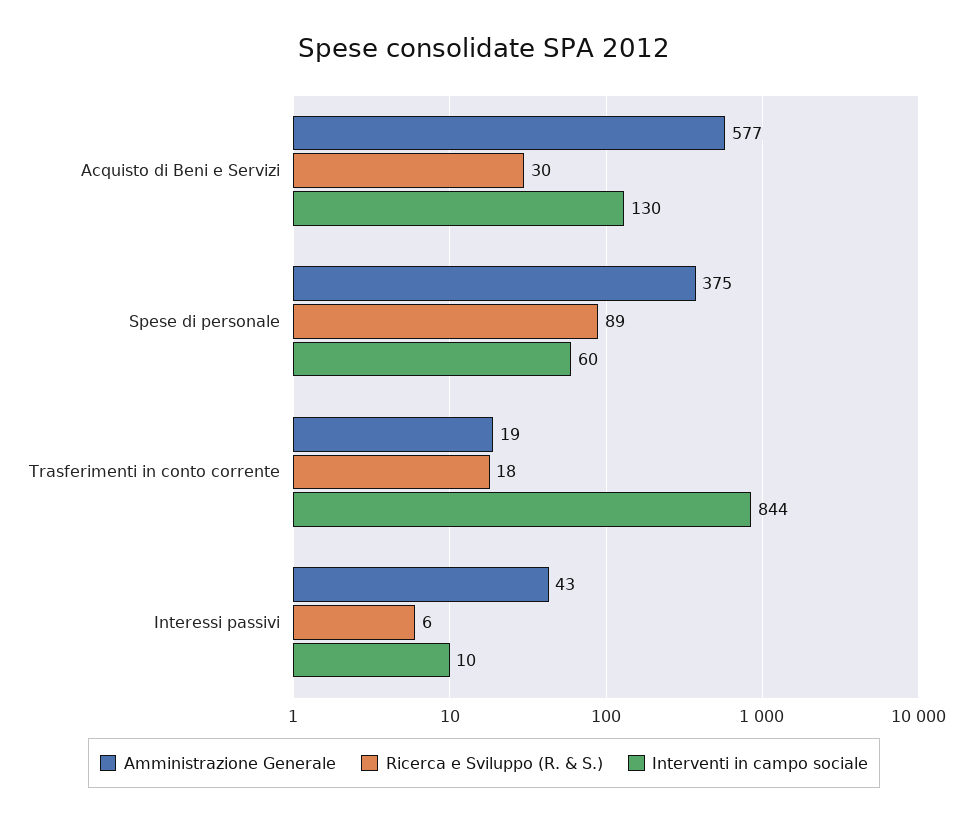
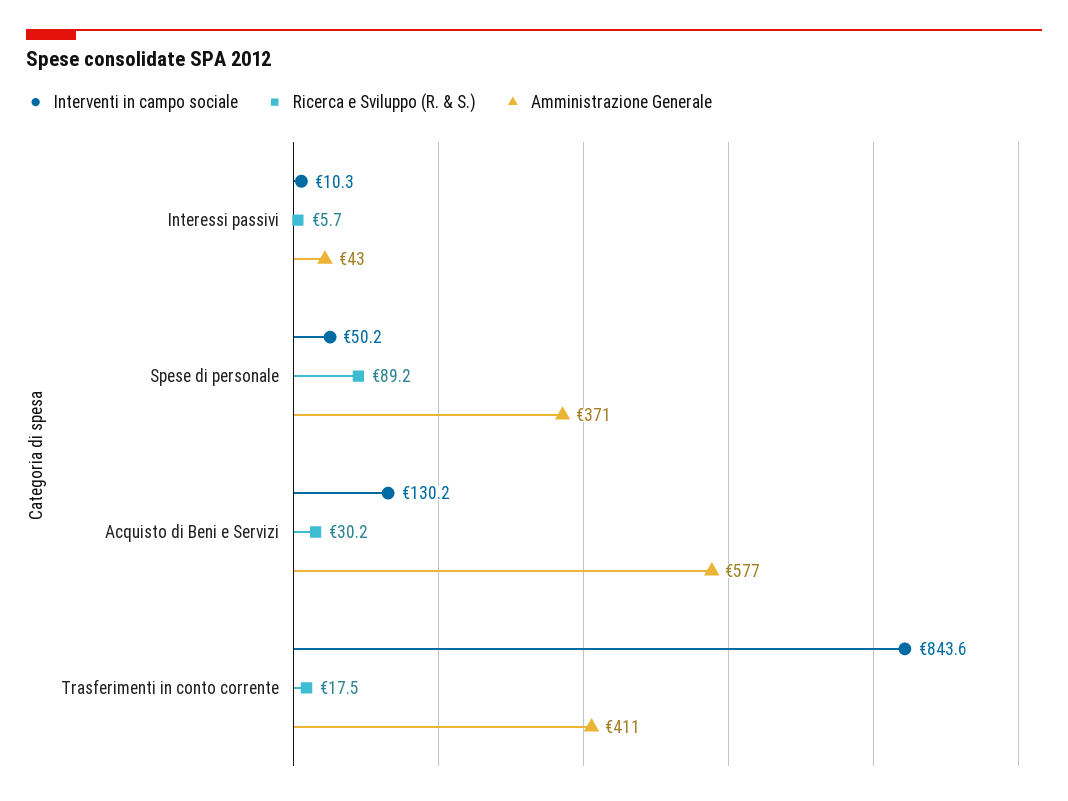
Amministrazione Generale, Spese di personale: 375 -> 371
Interventi in campo sociale, Spese di personale: 60 -> 50.2
Amministrazione Generale, Trasferimenti in conto corrente: 19 -> 411

